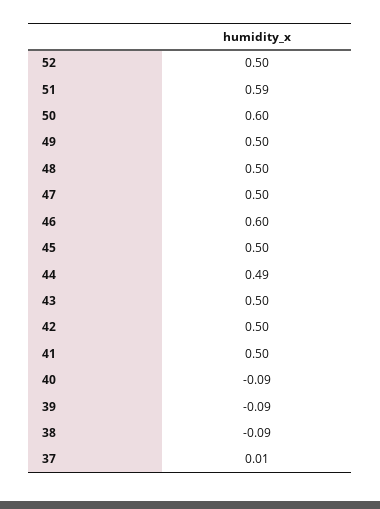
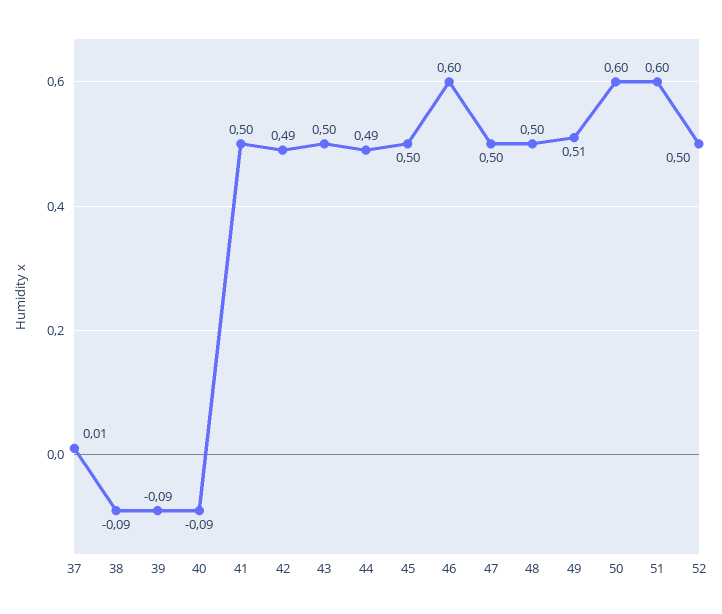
51: 0.59 -> 0.6
49: 0.5 -> 0.51
42: 0.5 -> 0.49

